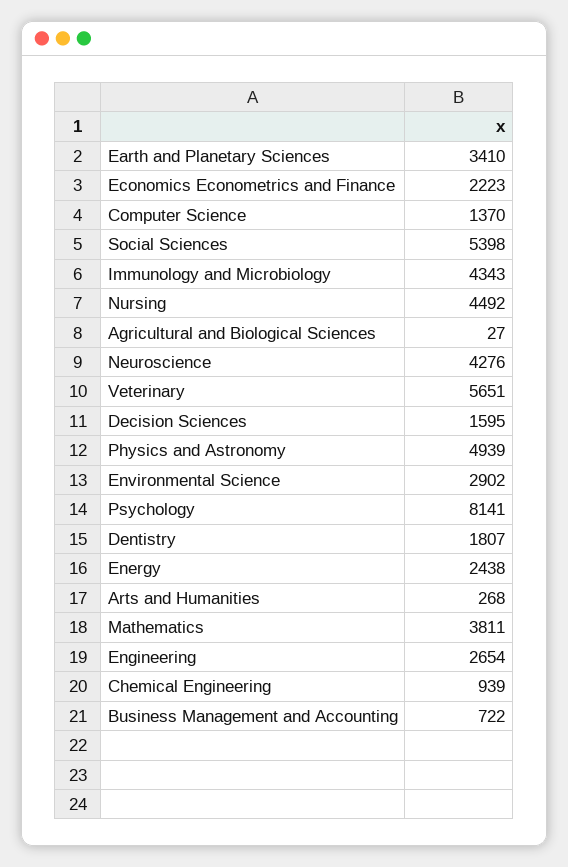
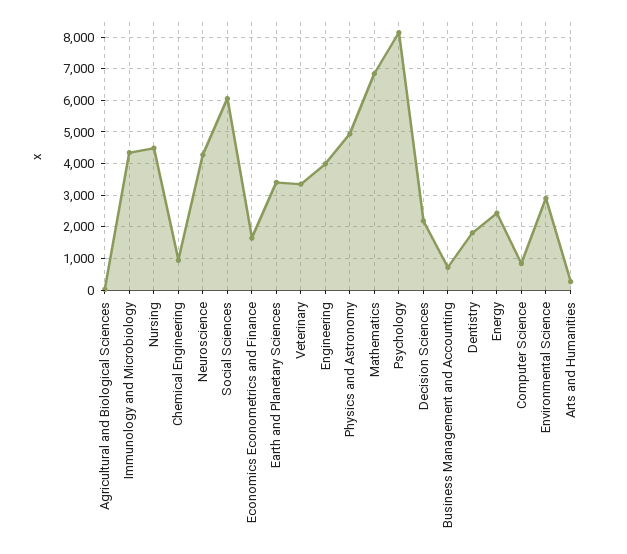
Economics Econometrics and Finance: 2223 -> 1600
Computer Science: 1370 -> 800
Social Sciences: 5398 -> 6000
Veterinary: 5651 -> 3400
Decision Sciences: 1595 -> 2200
Mathematics: 3811 -> 6800
Engineering: 2654 -> 4000

